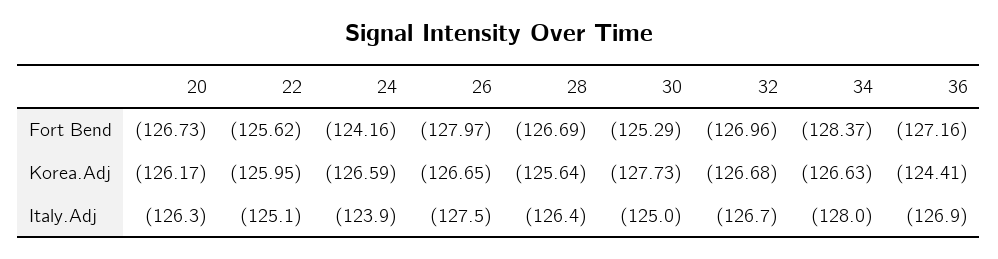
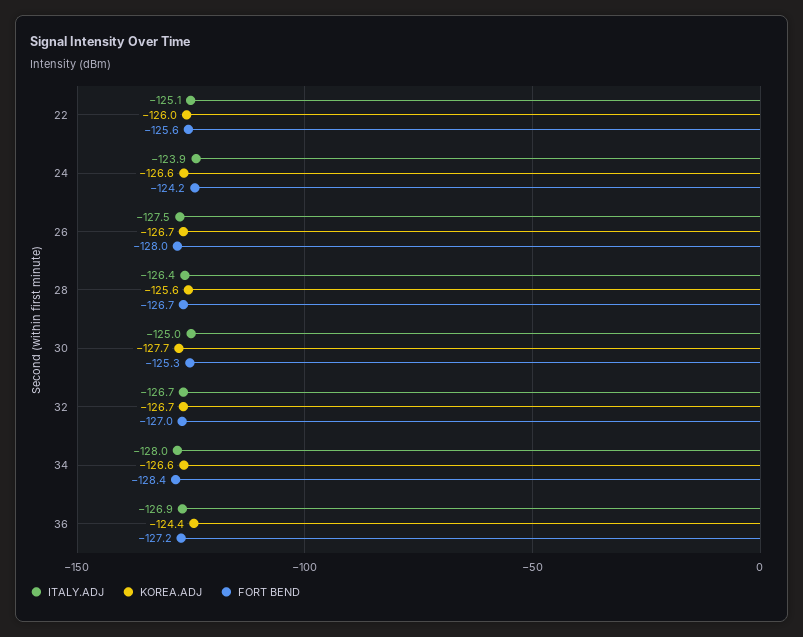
Fort Bend, 20: -126.73 -> none
Korea.Adj, 20: -126.17 -> none
Italy.Adj, 20: -126.3 -> none

